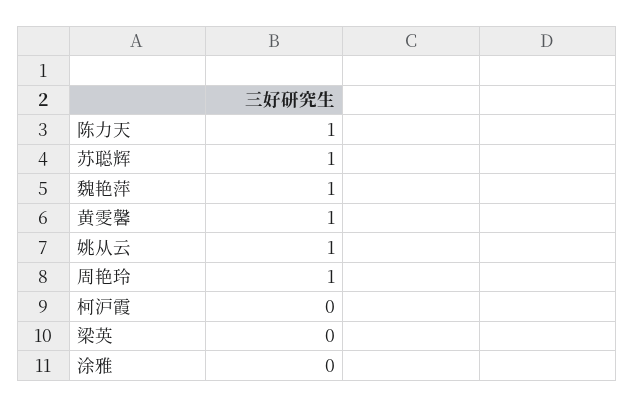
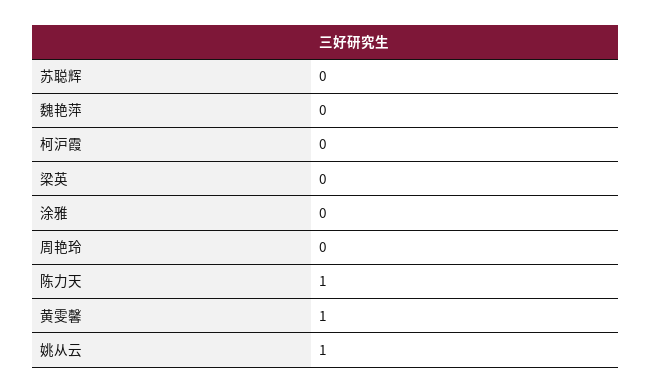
苏聪辉: 1 -> 0
魏艳萍: 1 -> 0
周艳玲: 1 -> 0

